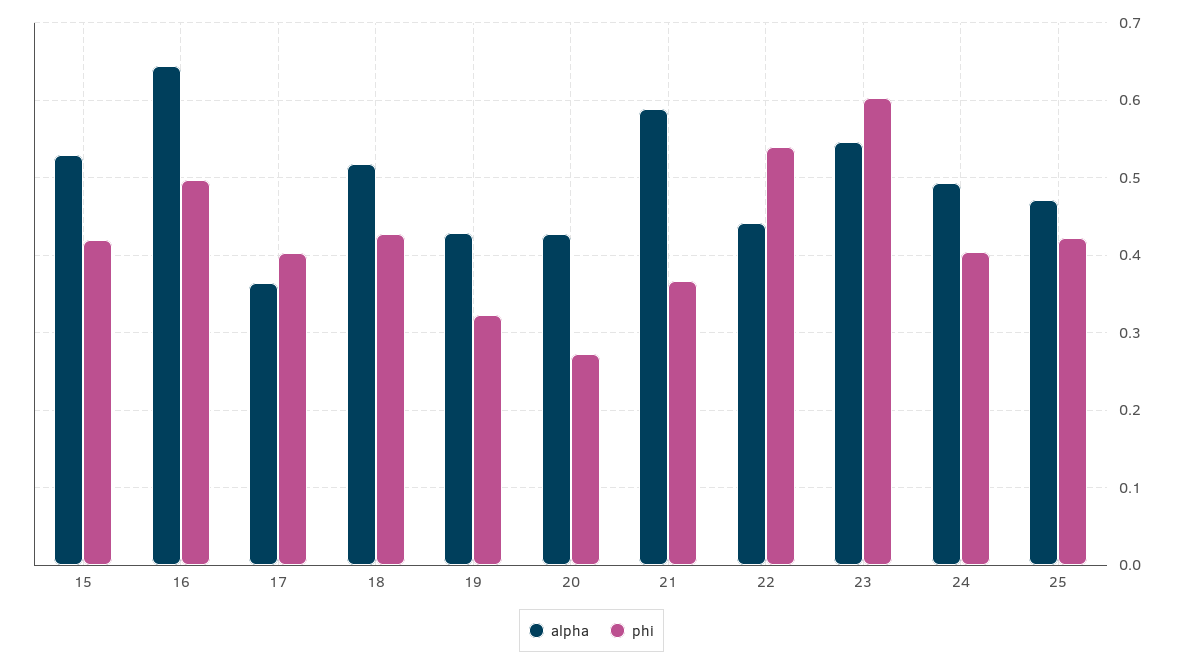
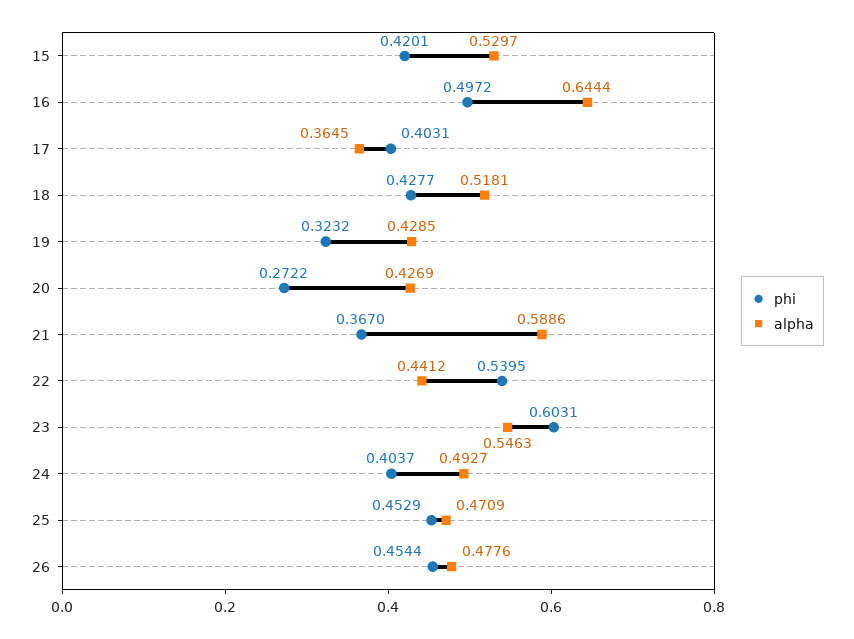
phi, 25: 0.42 -> 0.4529
phi, 26: none -> 0.4544
alpha, 26: none -> 0.4776

